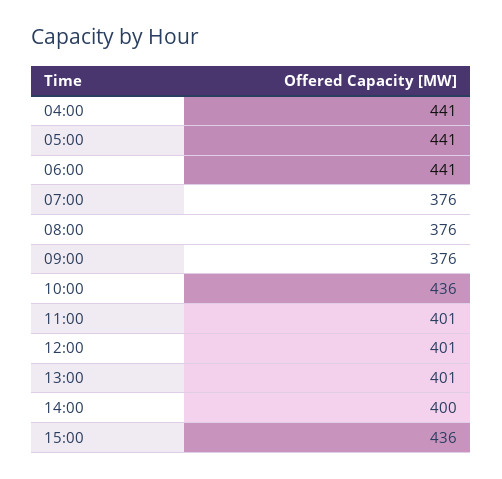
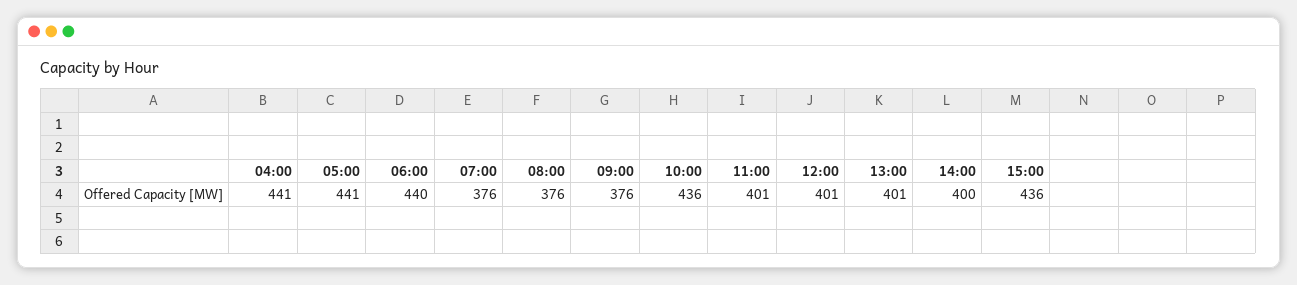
06:00: 441 -> 440

